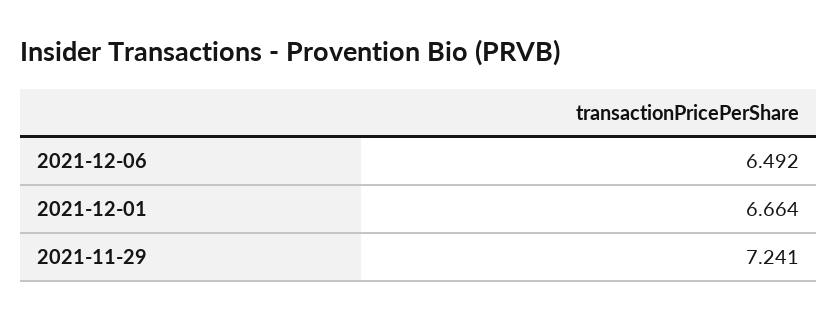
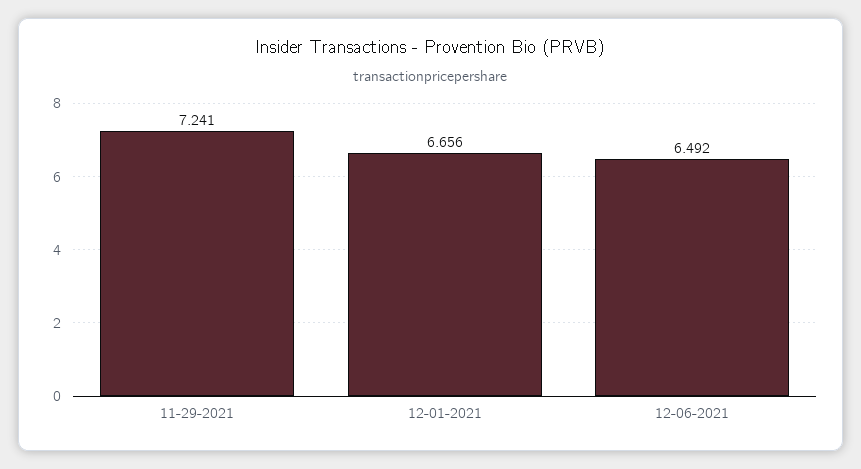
2021-12-01: 6.664 -> 6.656

